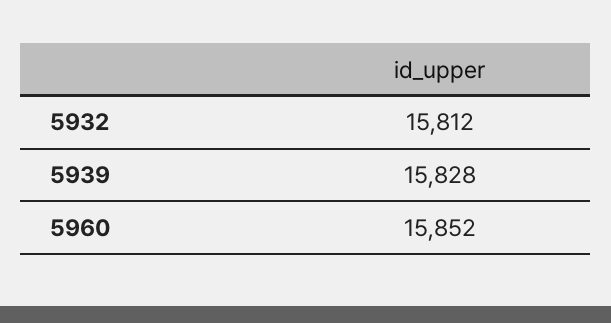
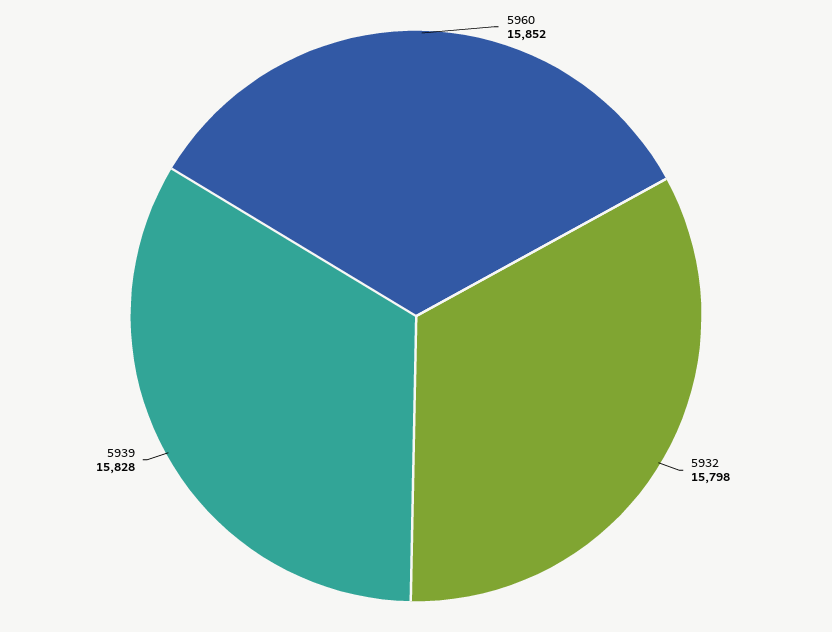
5932: 15812 -> 15798

